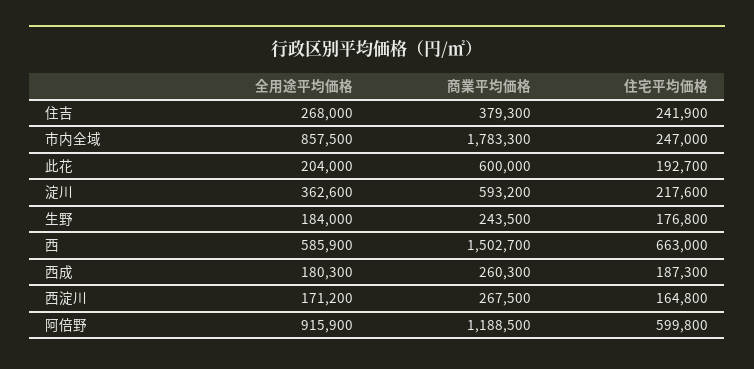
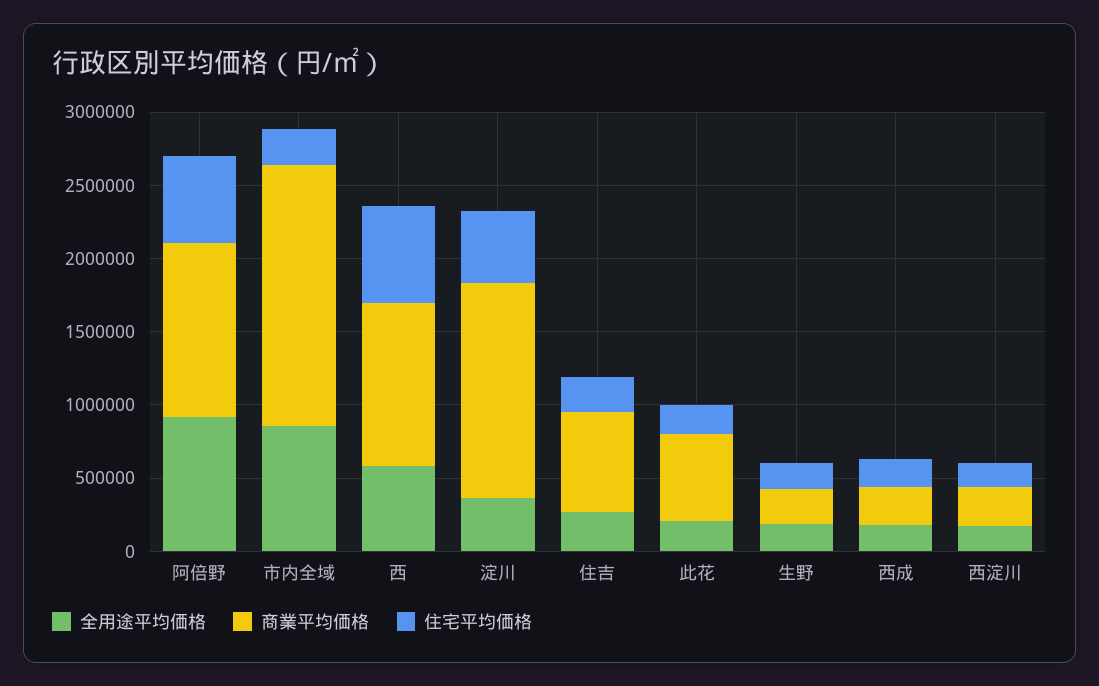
商業平均価格, 住吉: 379300 -> 700000
商業平均価格, 淀川: 593200 -> 1500000
住宅平均価格, 淀川: 217600 -> 500000
商業平均価格, 西: 1502700 -> 1100000

